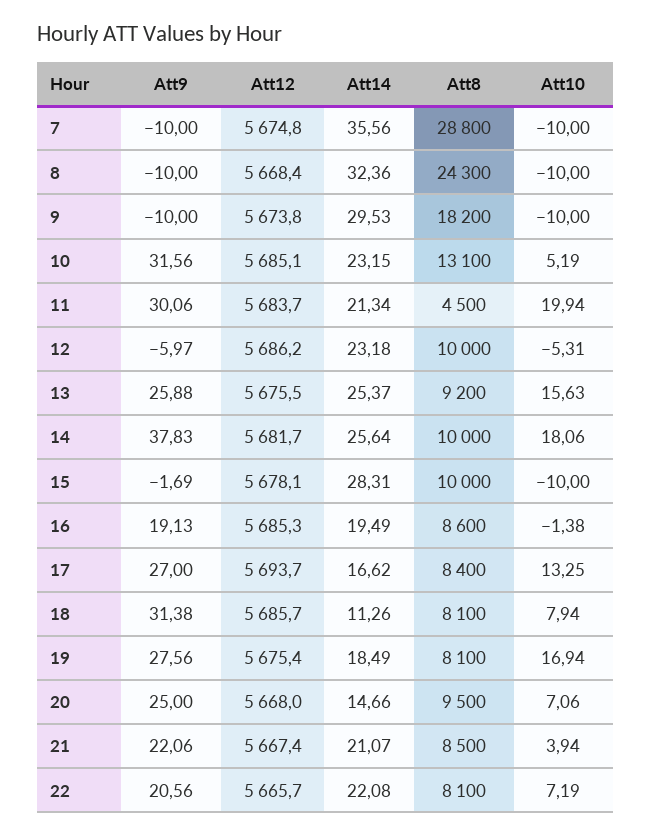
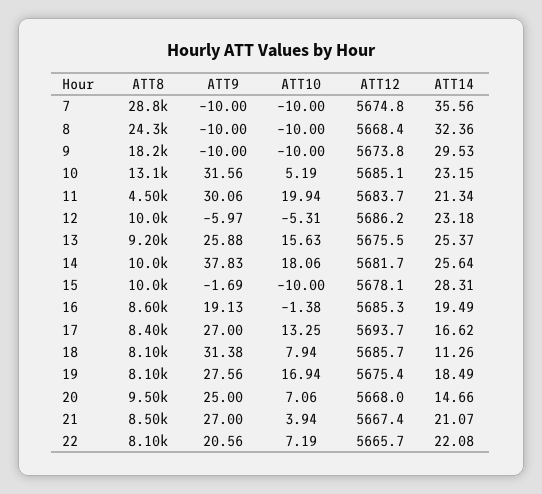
Att9, 21: 22.06 -> 27

